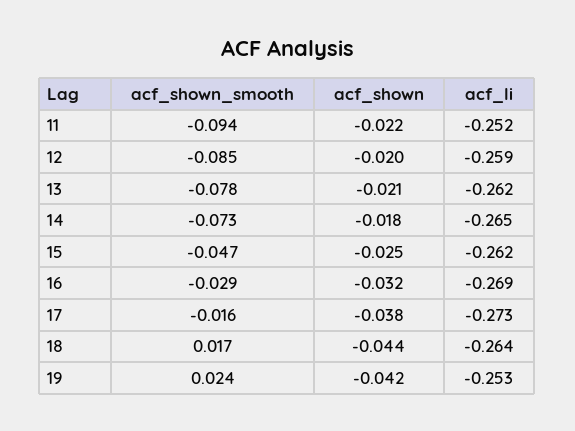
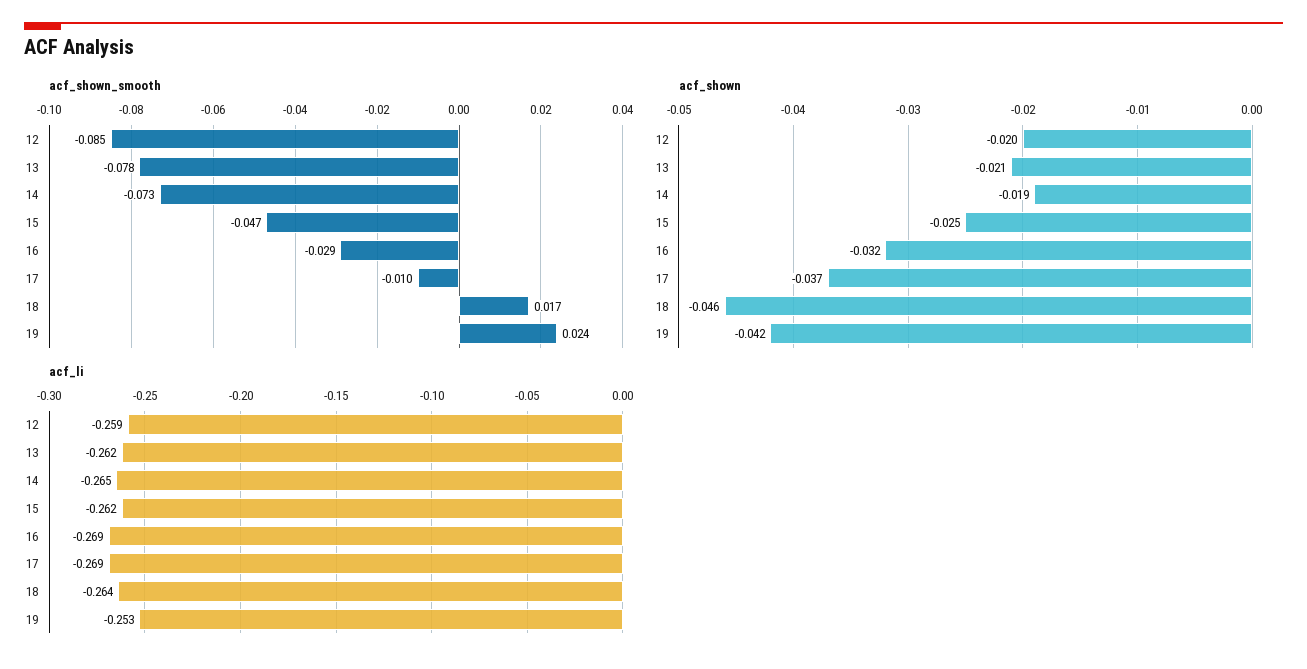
acf_shown_smooth, 11: -0.094 -> none
acf_shown, 11: -0.022 -> none
acf_li, 11: -0.252 -> none
acf_shown, 14: -0.018 -> -0.019
acf_shown_smooth, 17: -0.016 -> -0.01
acf_shown, 17: -0.038 -> -0.037
acf_li, 17: -0.273 -> -0.269
acf_shown, 18: -0.044 -> -0.046

